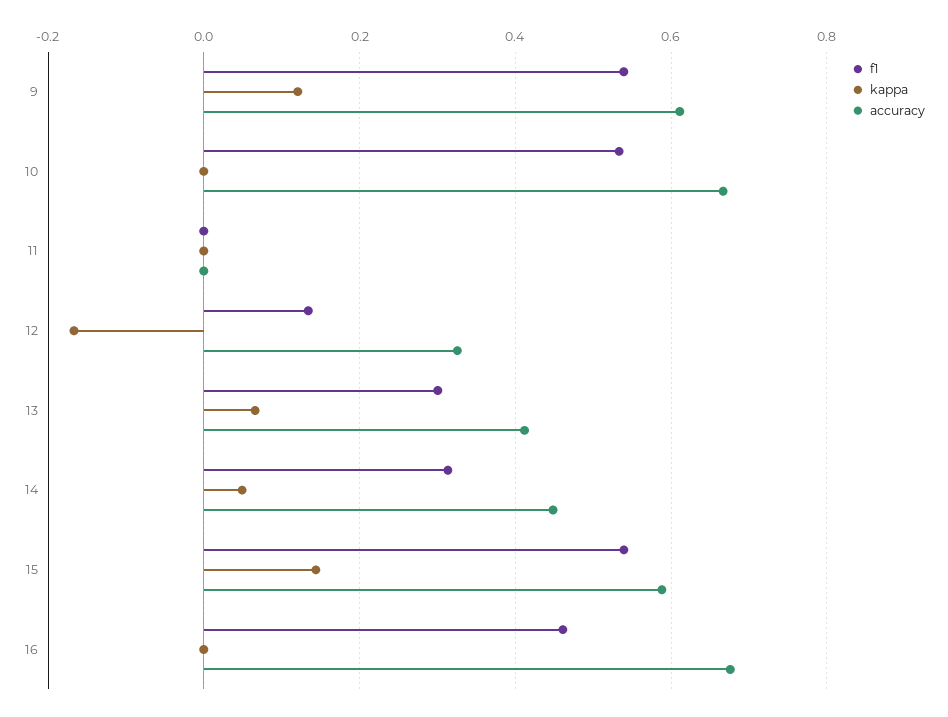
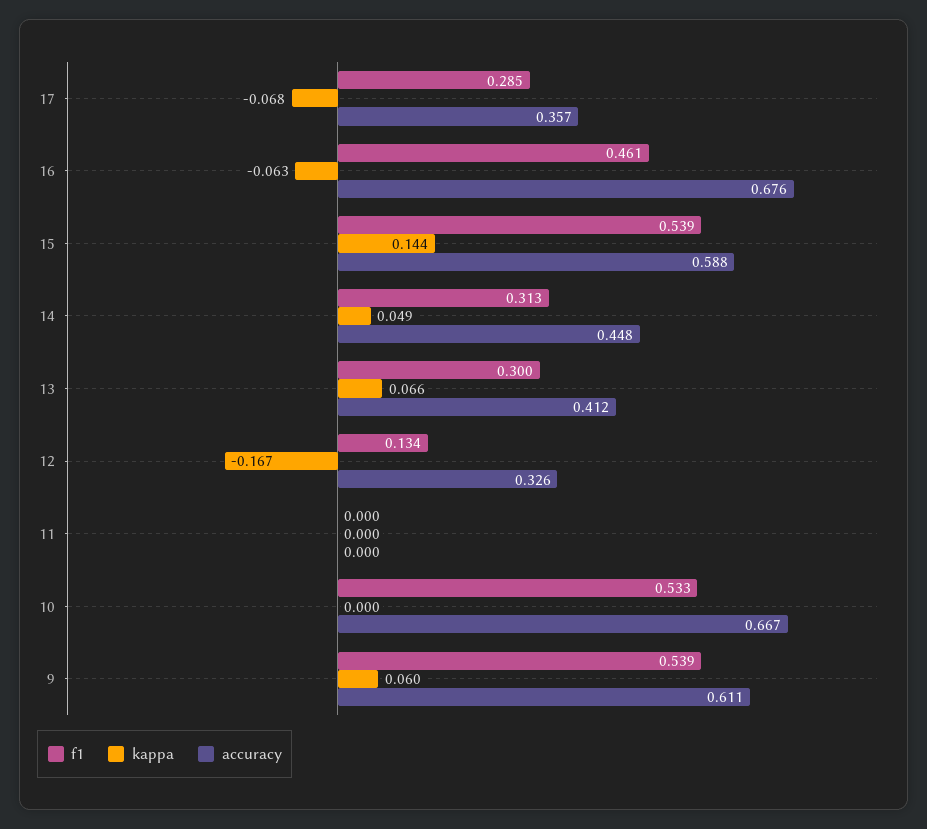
kappa, 9: 0.12 -> 0.06
kappa, 16: 0 -> -0.063
f1, 17: none -> 0.285
kappa, 17: none -> -0.068
accuracy, 17: none -> 0.357

